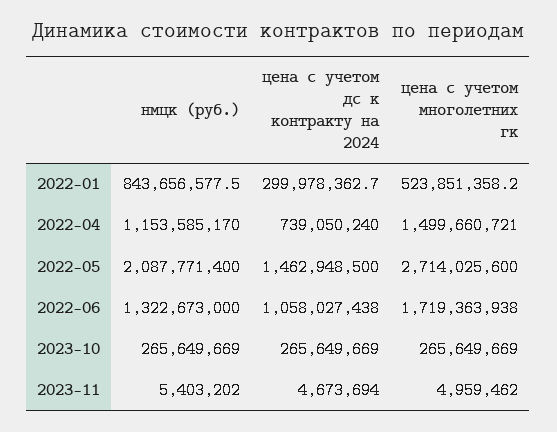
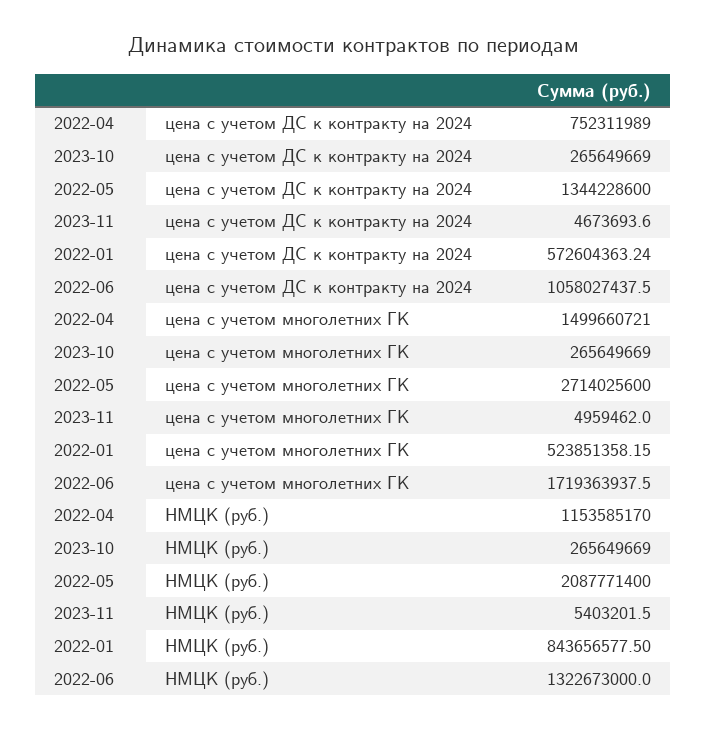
цена с учетом дс к контракту на 2024, 2022-01: 299978362.7 -> 572604363.24
цена с учетом дс к контракту на 2024, 2022-04: 739050240 -> 752311989
цена с учетом дс к контракту на 2024, 2022-05: 1462948500 -> 1344228600

